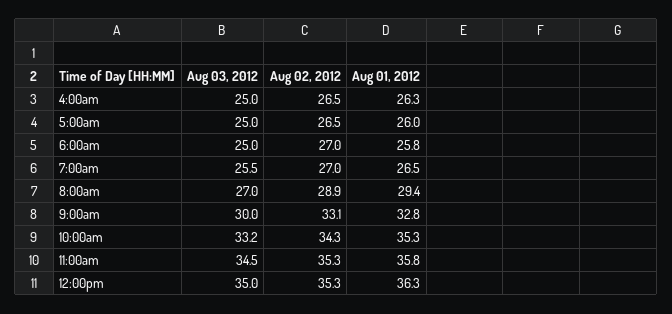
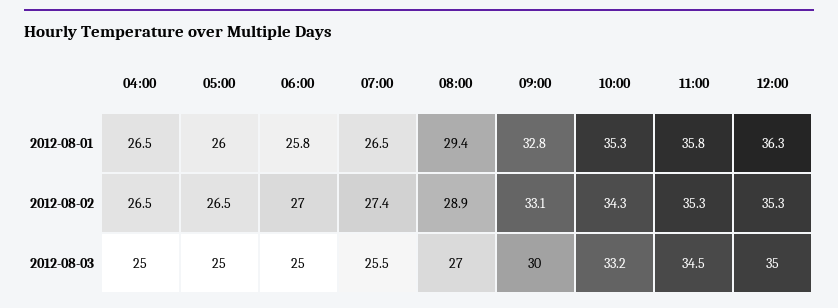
Aug 01, 2012, 4:00am: 26.3 -> 26.5
Aug 02, 2012, 7:00am: 27 -> 27.4

